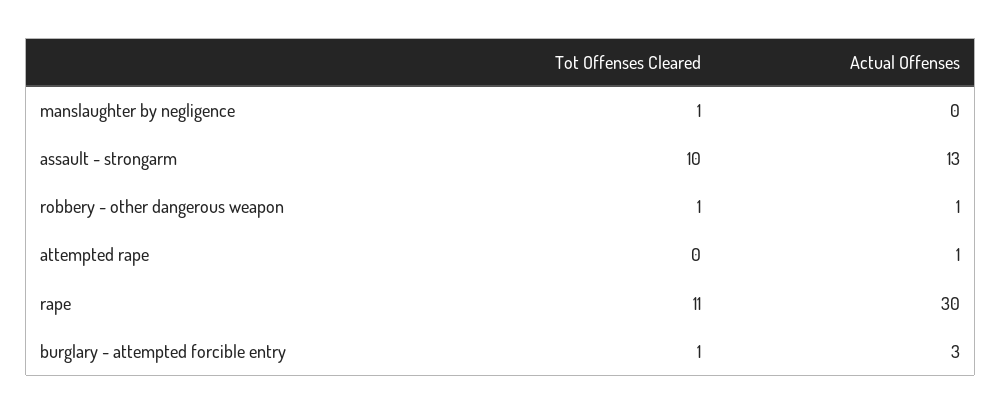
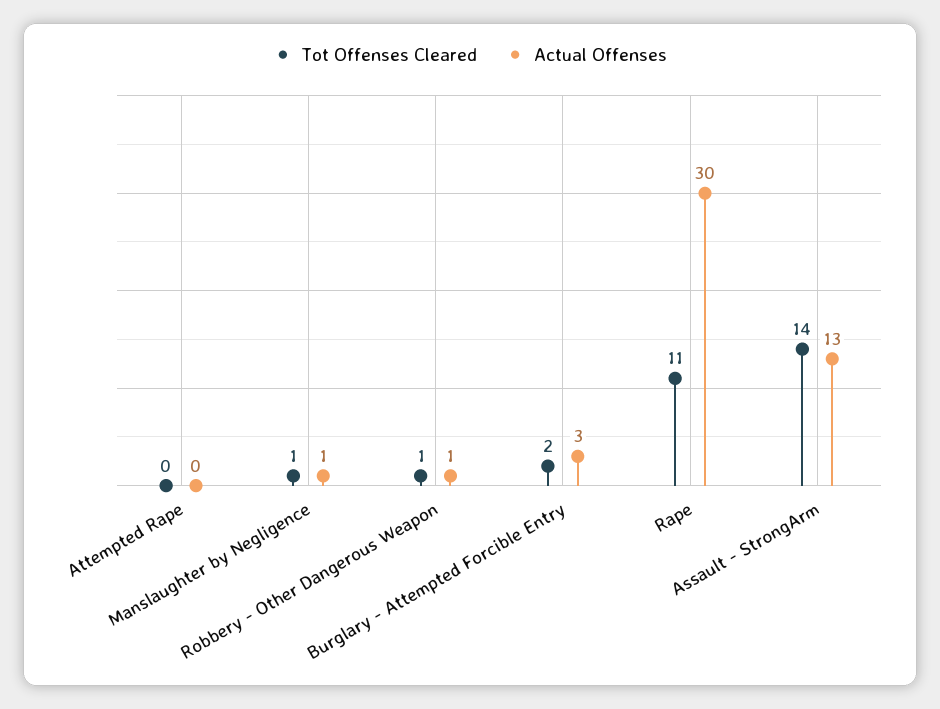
Actual Offenses, manslaughter by negligence: 0 -> 1
Tot Offenses Cleared, assault - strongarm: 10 -> 14
Actual Offenses, attempted rape: 1 -> 0
Tot Offenses Cleared, burglary - attempted forcible entry: 1 -> 2

